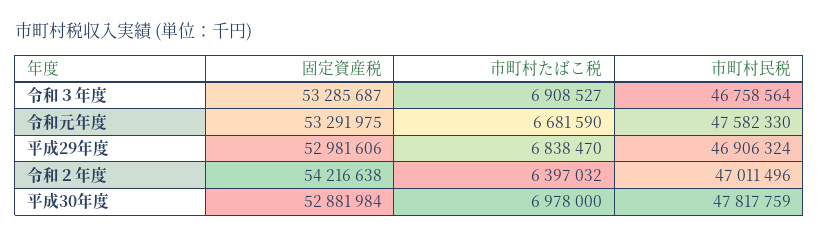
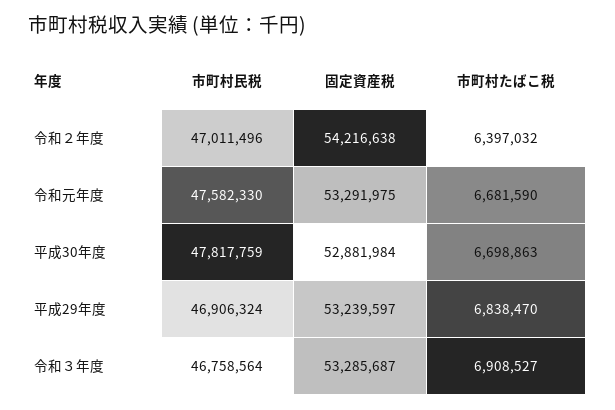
固定資産税, 平成29年度: 52981606 -> 53239597
市町村たばこ税, 平成30年度: 6978000 -> 6698863

